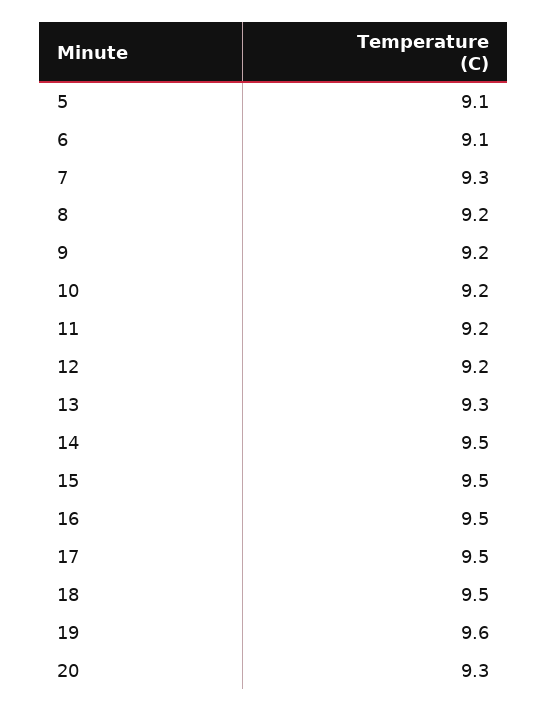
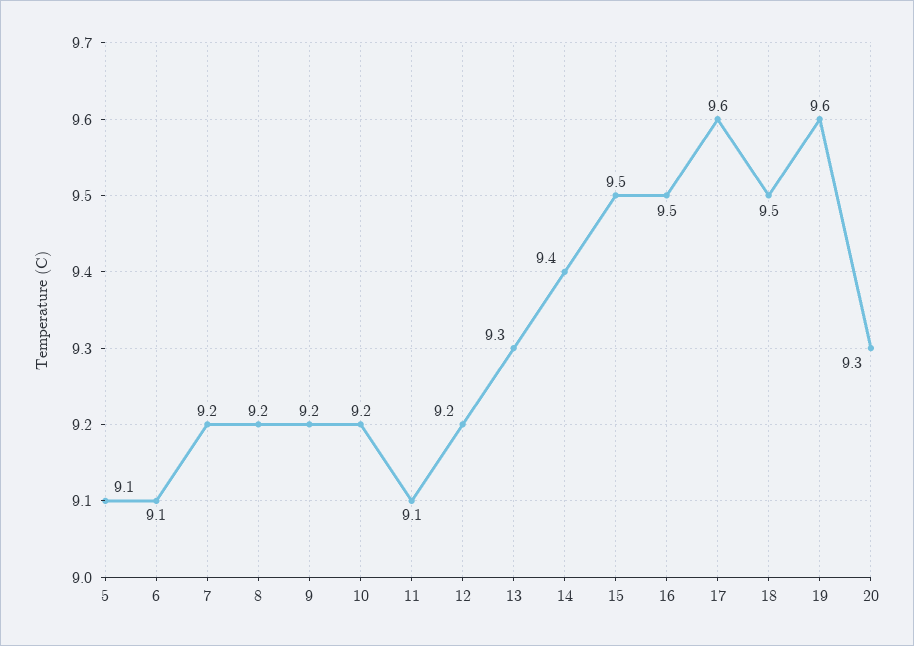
7: 9.3 -> 9.2
11: 9.2 -> 9.1
14: 9.5 -> 9.4
17: 9.5 -> 9.6

